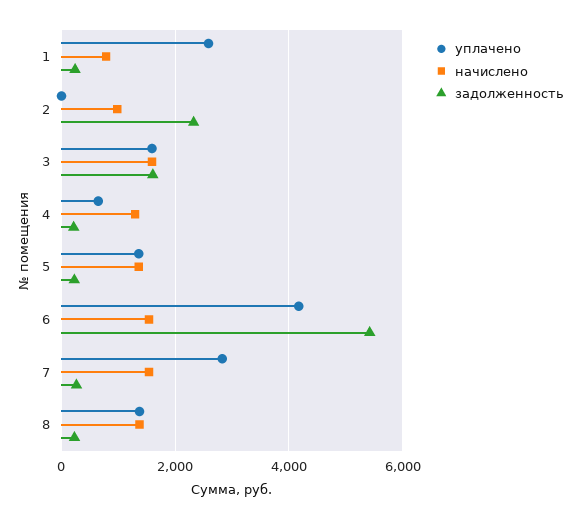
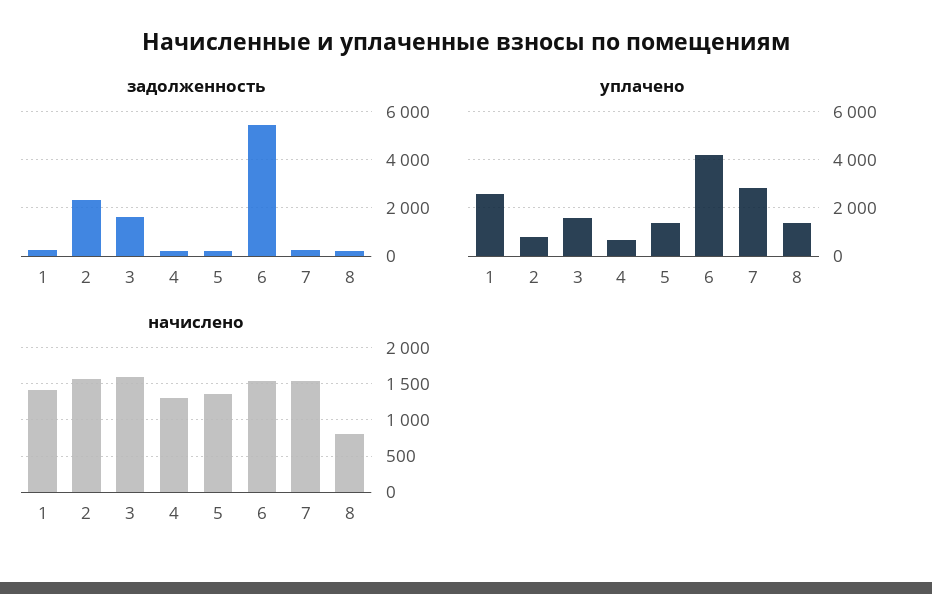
начислено, 1: 800 -> 1400
уплачено, 2: 0 -> 750
начислено, 2: 1000 -> 1600
начислено, 8: 1400 -> 800

